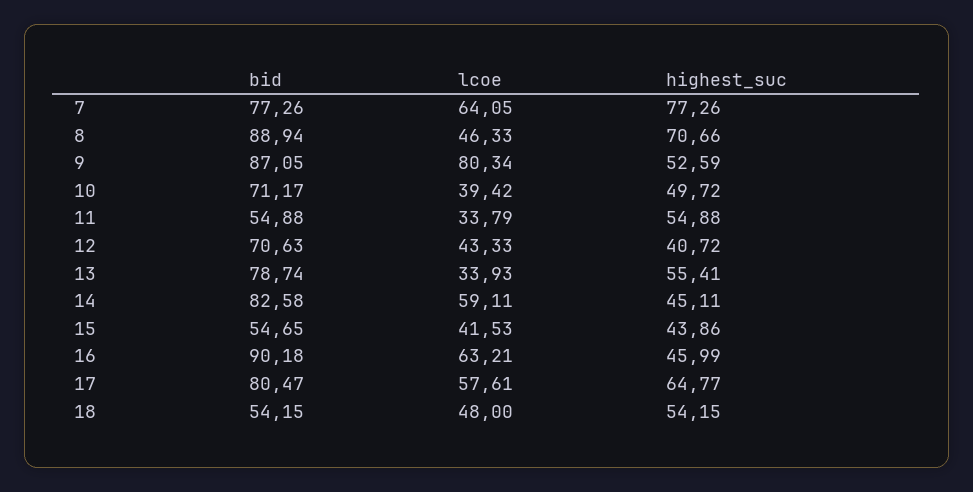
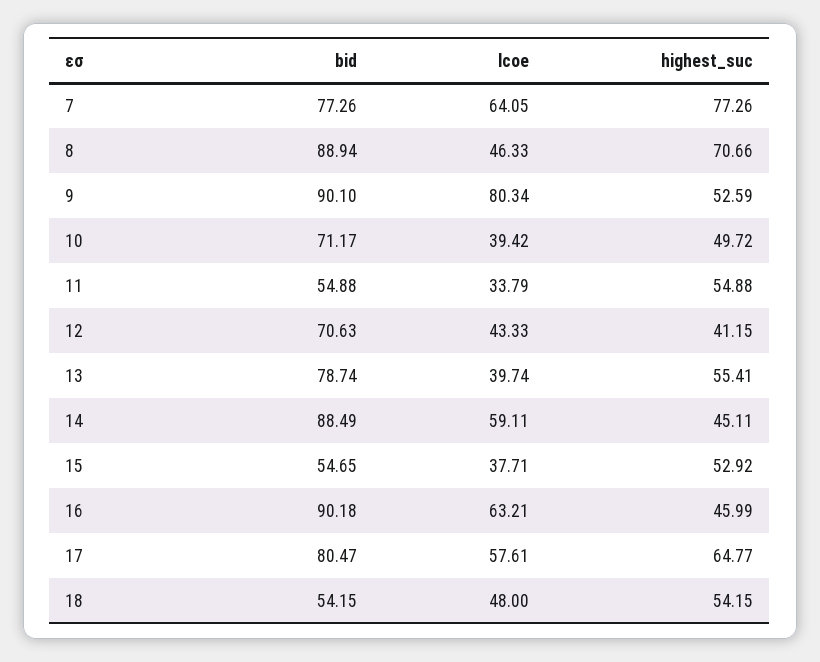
bid, 9: 87.05 -> 90.1
highest_suc, 12: 40.72 -> 41.15
lcoe, 13: 33.93 -> 39.74
bid, 14: 82.58 -> 88.49
lcoe, 15: 41.53 -> 37.71
highest_suc, 15: 43.86 -> 52.92

